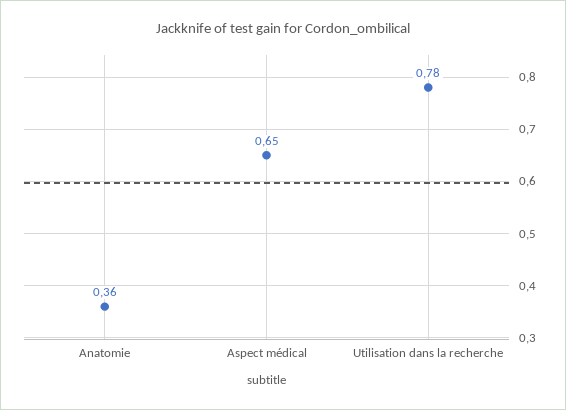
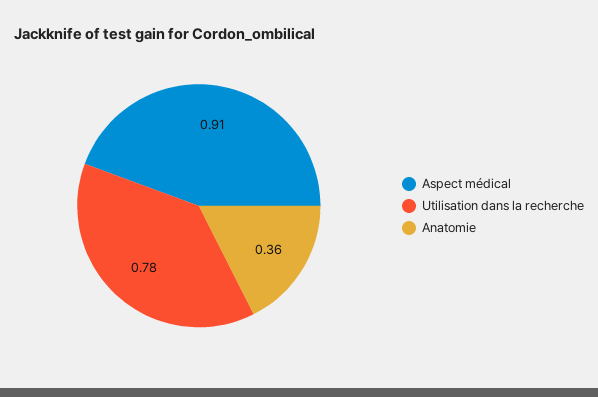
Aspect médical: 0.65 -> 0.91

